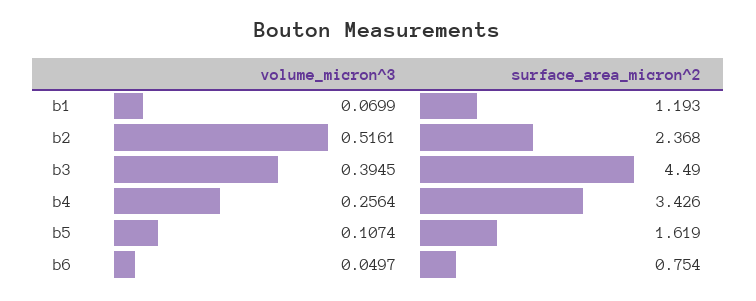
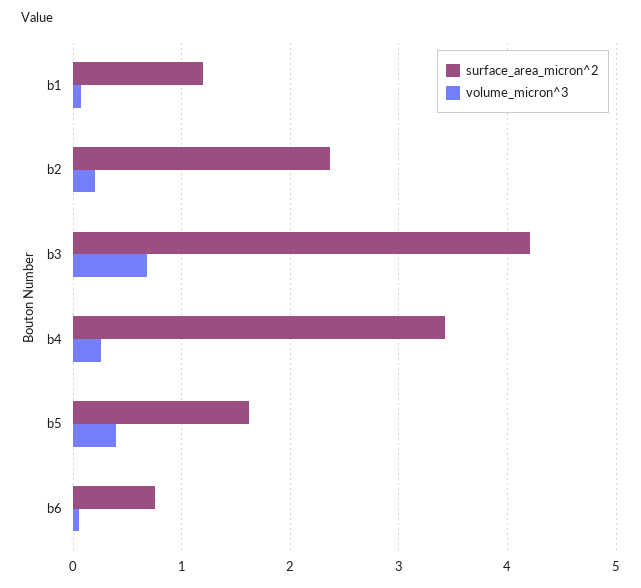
volume_micron^3, b2: 0.5161 -> 0.2
volume_micron^3, b3: 0.3945 -> 0.7
surface_area_micron^2, b3: 4.49 -> 4.2
volume_micron^3, b5: 0.1074 -> 0.4

